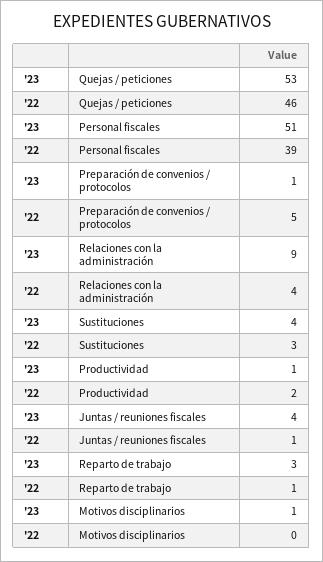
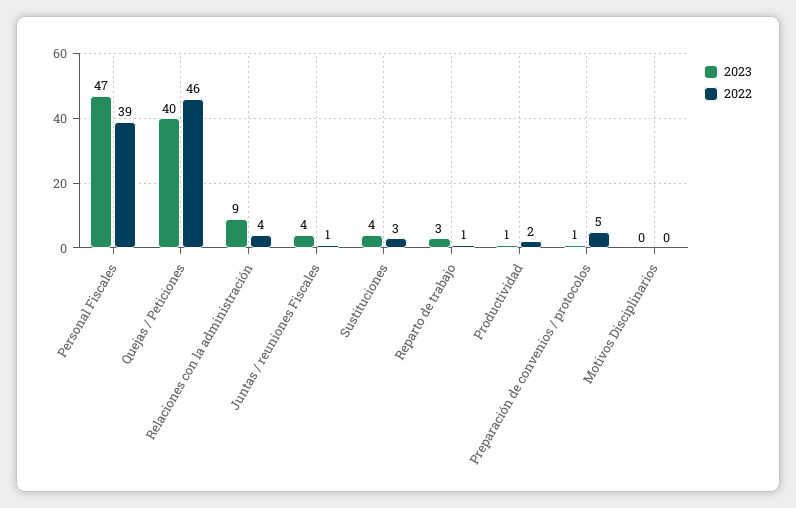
'23, Quejas / peticiones: 53 -> 40
'23, Personal fiscales: 51 -> 47
'23, Motivos disciplinarios: 1 -> 0

